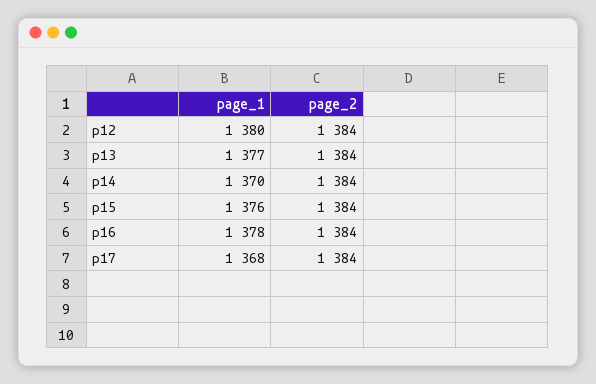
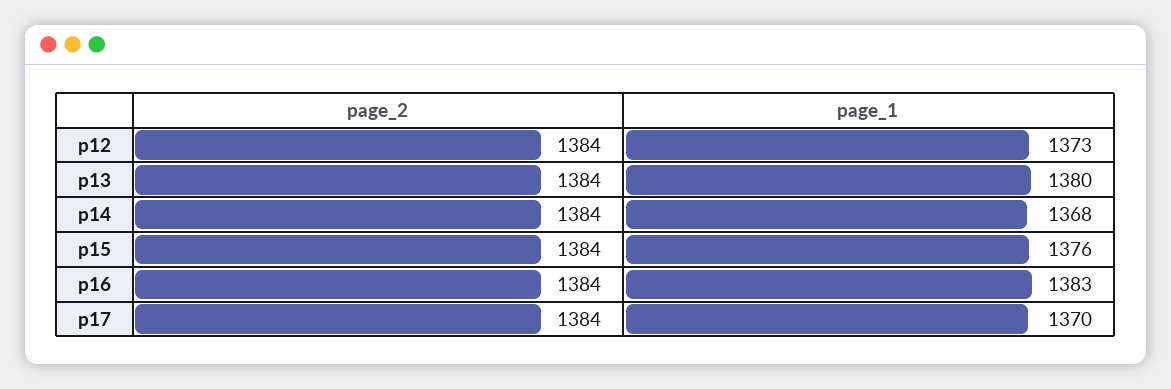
page_1, p12: 1380 -> 1373
page_1, p13: 1377 -> 1380
page_1, p14: 1370 -> 1368
page_1, p16: 1378 -> 1383
page_1, p17: 1368 -> 1370

